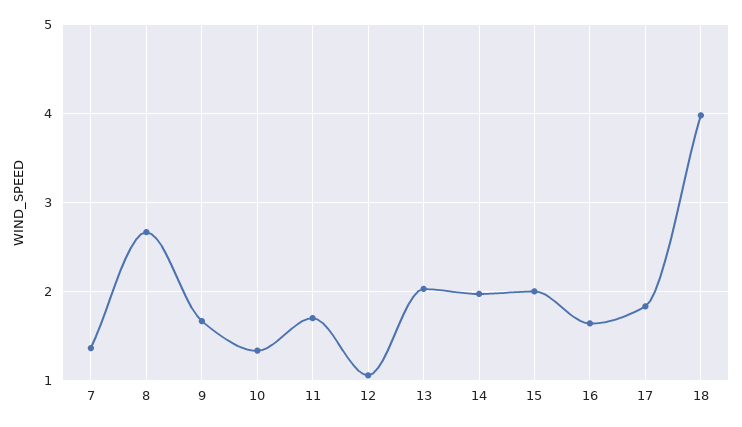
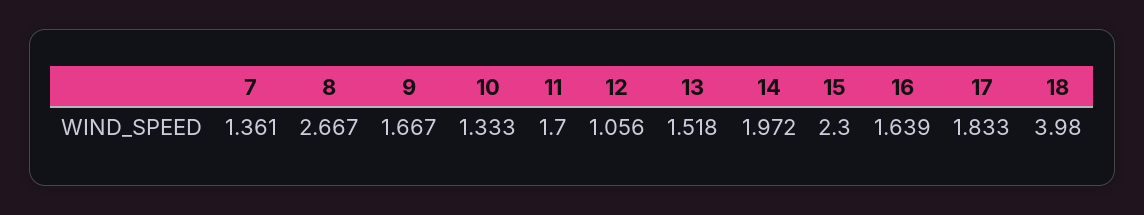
13: 2 -> 1.518
15: 2 -> 2.3

